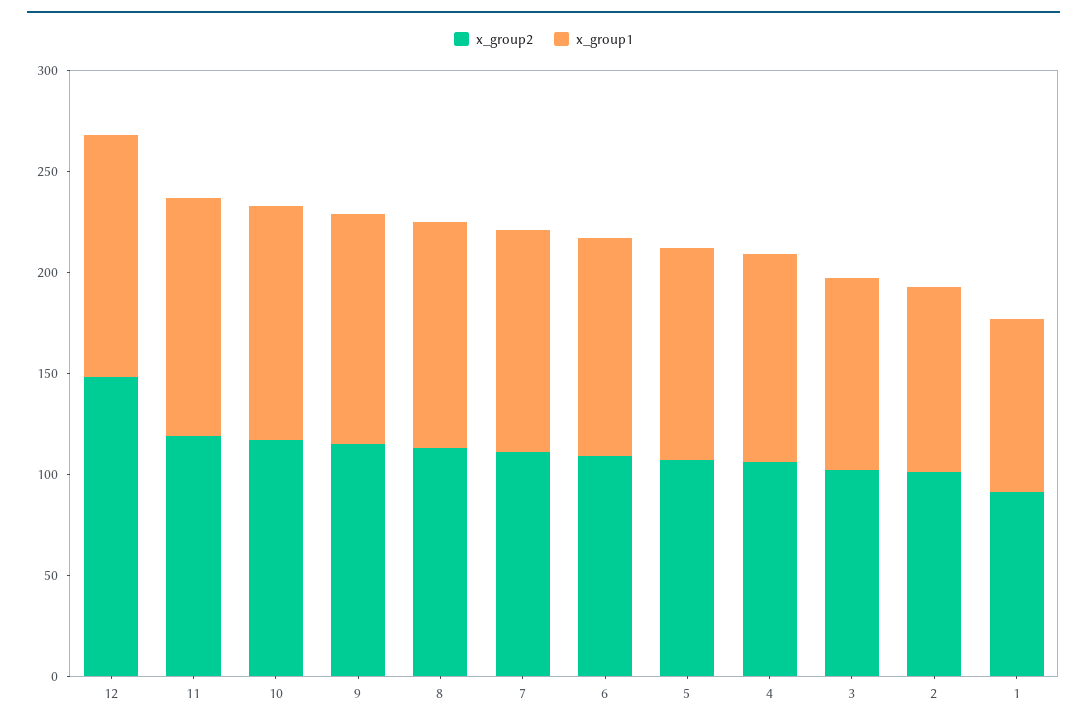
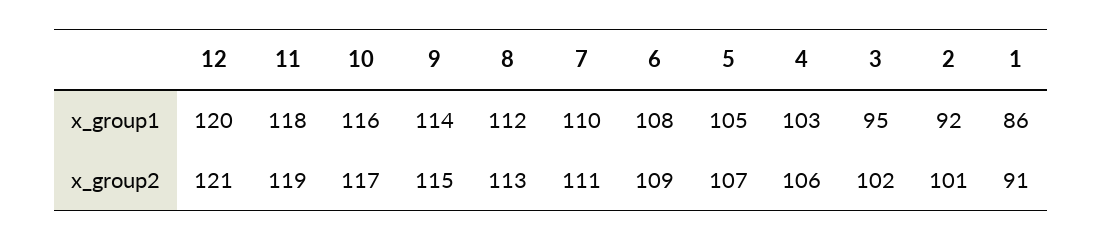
x_group2, 12: 150 -> 121

